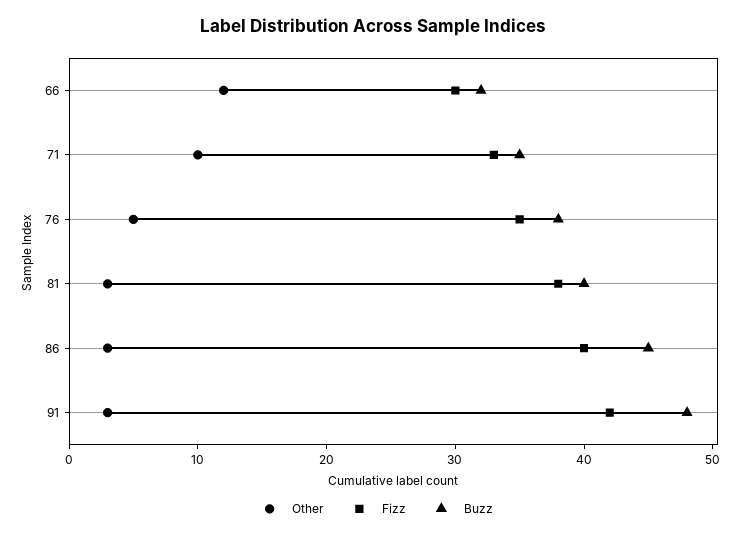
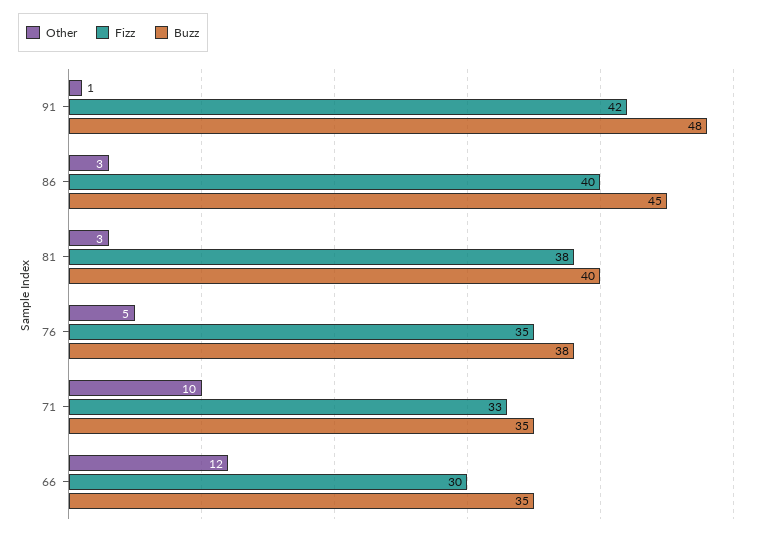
Buzz, 66: 32 -> 35
Other, 91: 3 -> 1

